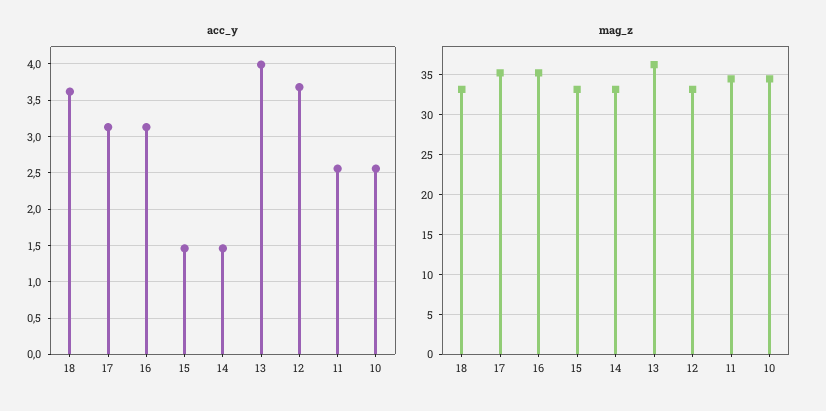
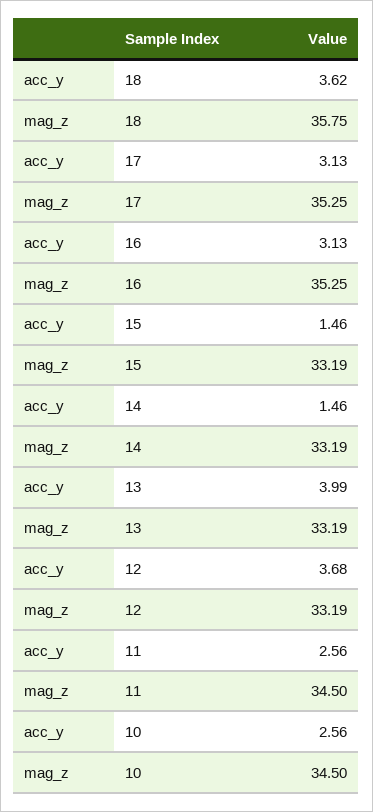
mag_z, 18: 33 -> 35.75
mag_z, 13: 36 -> 33.19

